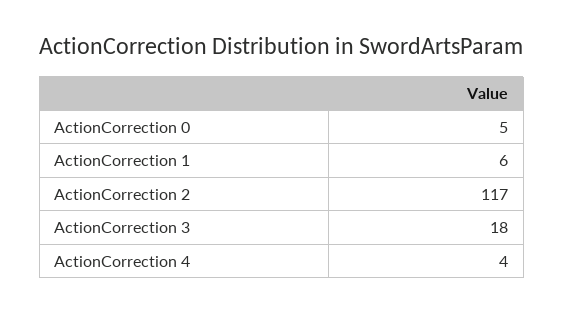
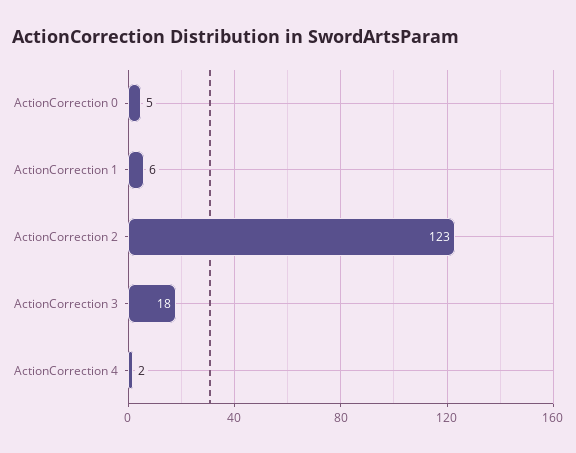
ActionCorrection 2: 117 -> 123
ActionCorrection 4: 4 -> 2

